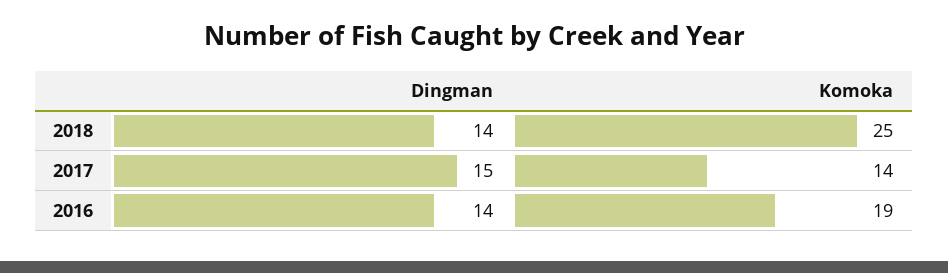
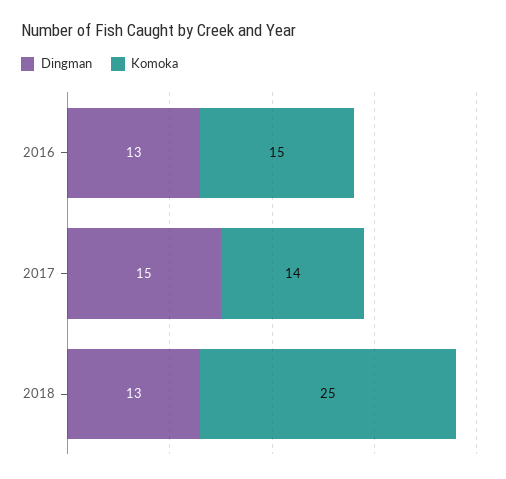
Dingman, 2018: 14 -> 13
Dingman, 2016: 14 -> 13
Komoka, 2016: 19 -> 15

